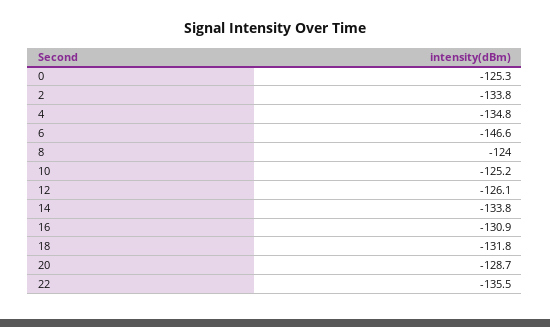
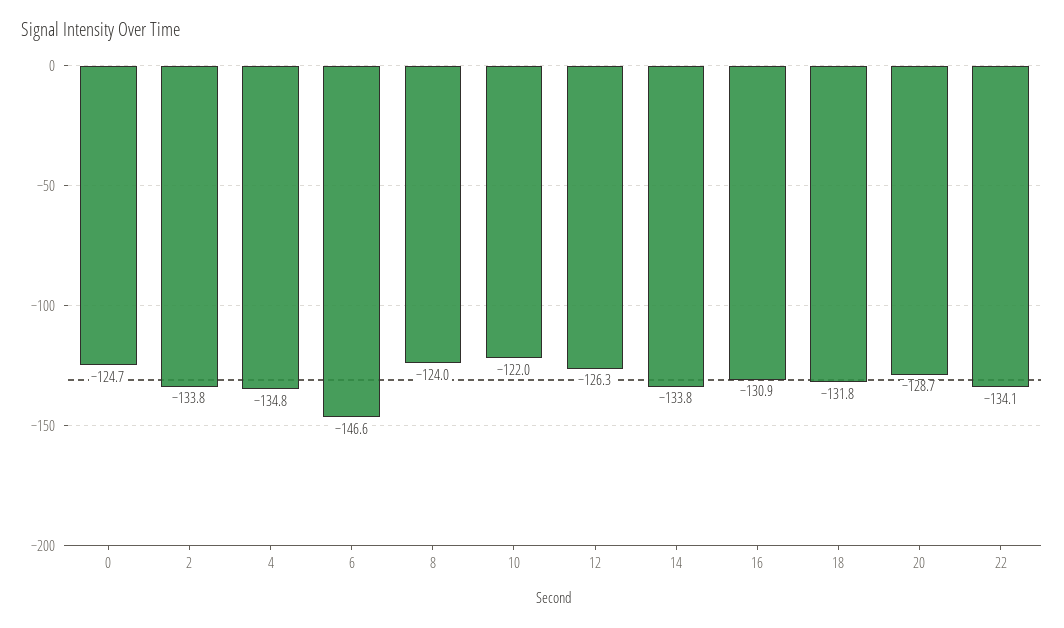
0: -125.3 -> -124.7
10: -125.2 -> -122
12: -126.1 -> -126.3
22: -135.5 -> -134.1

